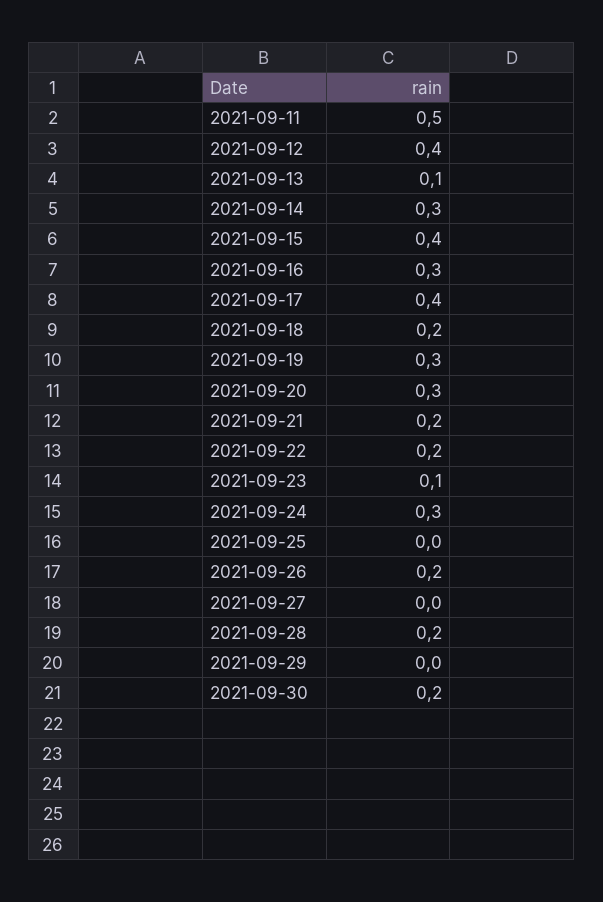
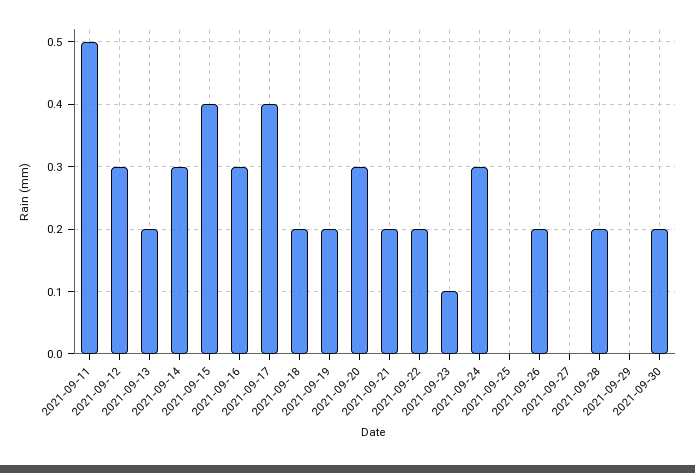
2021-09-12: 0.4 -> 0.3
2021-09-13: 0.1 -> 0.2
2021-09-19: 0.3 -> 0.2

